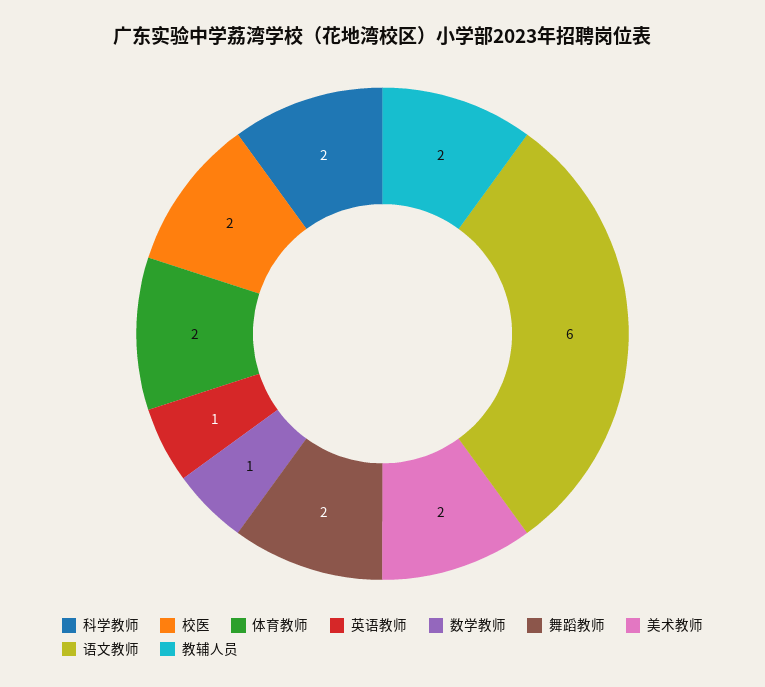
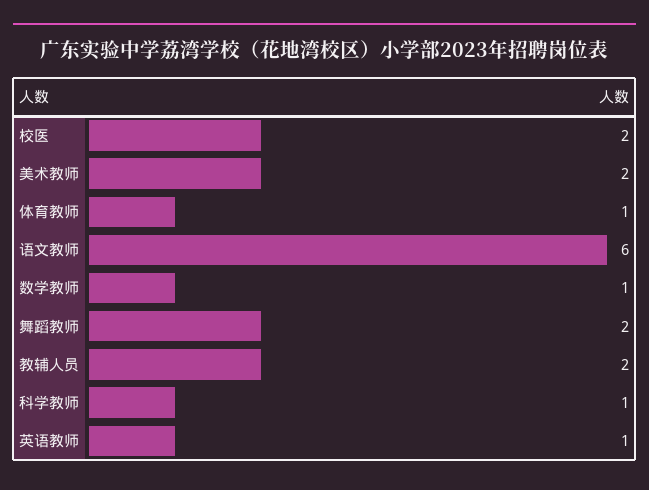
科学教师: 2 -> 1
体育教师: 2 -> 1

